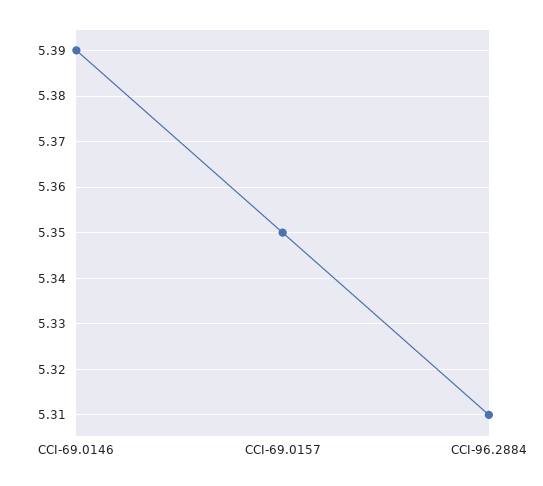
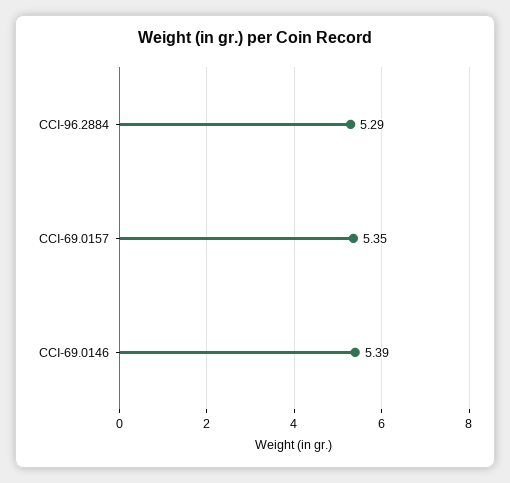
CCI-96.2884: 5.31 -> 5.29

